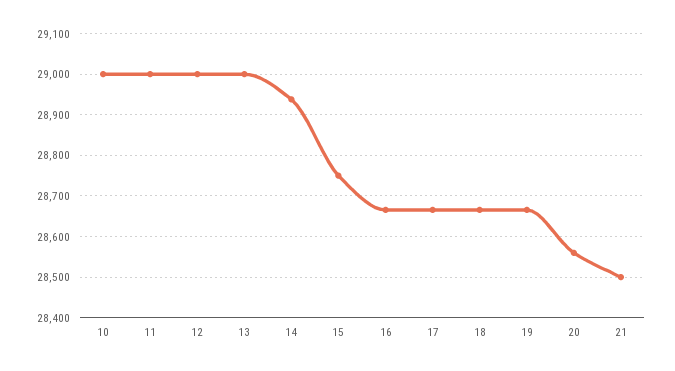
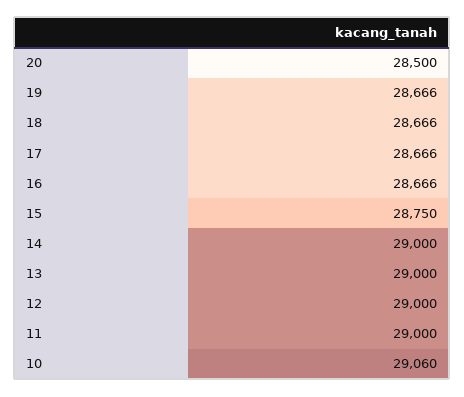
10: 29000 -> 29060
14: 28940 -> 29000
20: 28560 -> 28500
21: 28500 -> none

